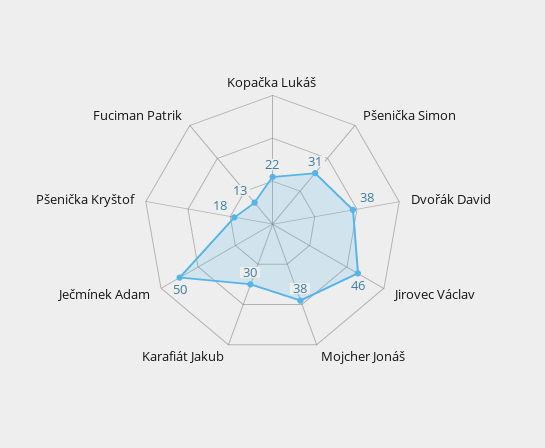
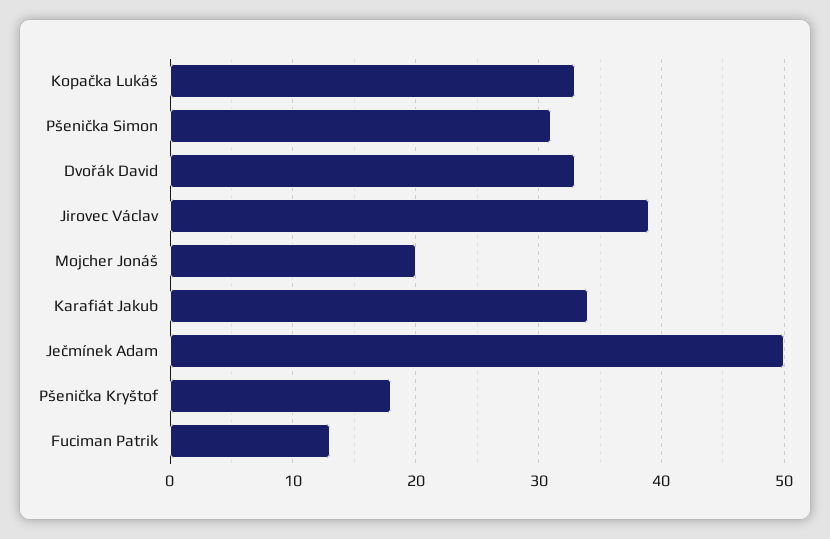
Kopačka Lukáš: 22 -> 33
Dvořák David: 38 -> 33
Jirovec Václav: 46 -> 39
Mojcher Jonáš: 38 -> 20
Karafiát Jakub: 30 -> 34

